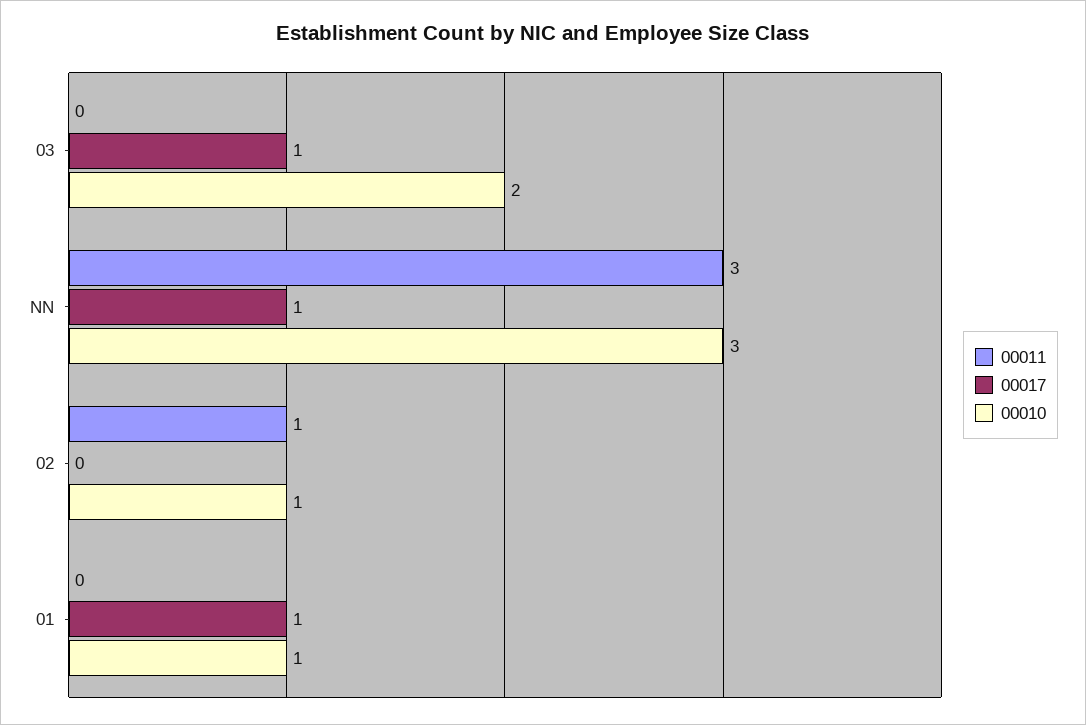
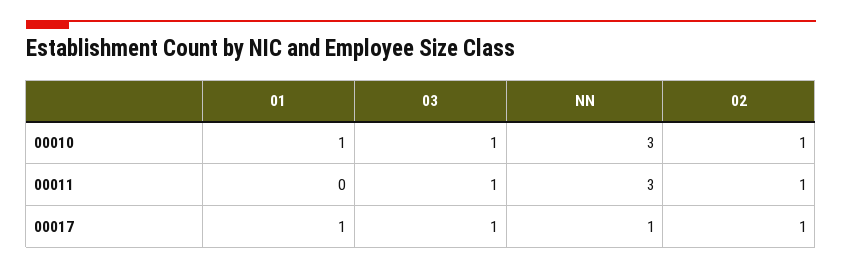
00011, 03: 0 -> 1
00010, 03: 2 -> 1
00017, 02: 0 -> 1

